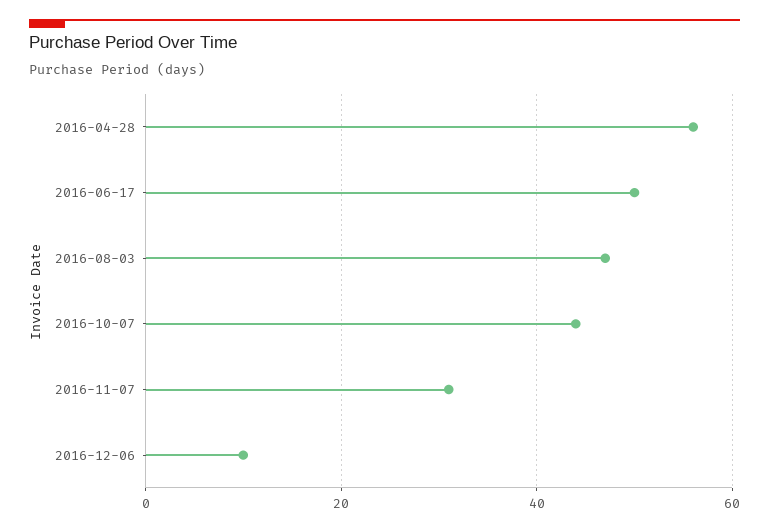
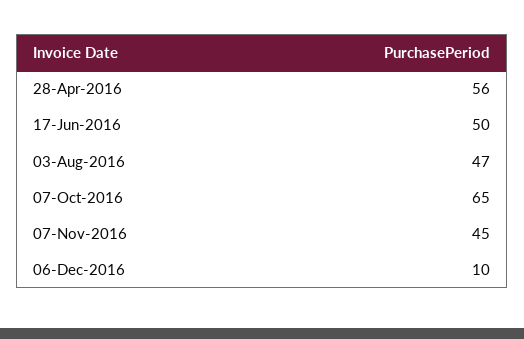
2016-10-07: 45 -> 65
2016-11-07: 30 -> 45

